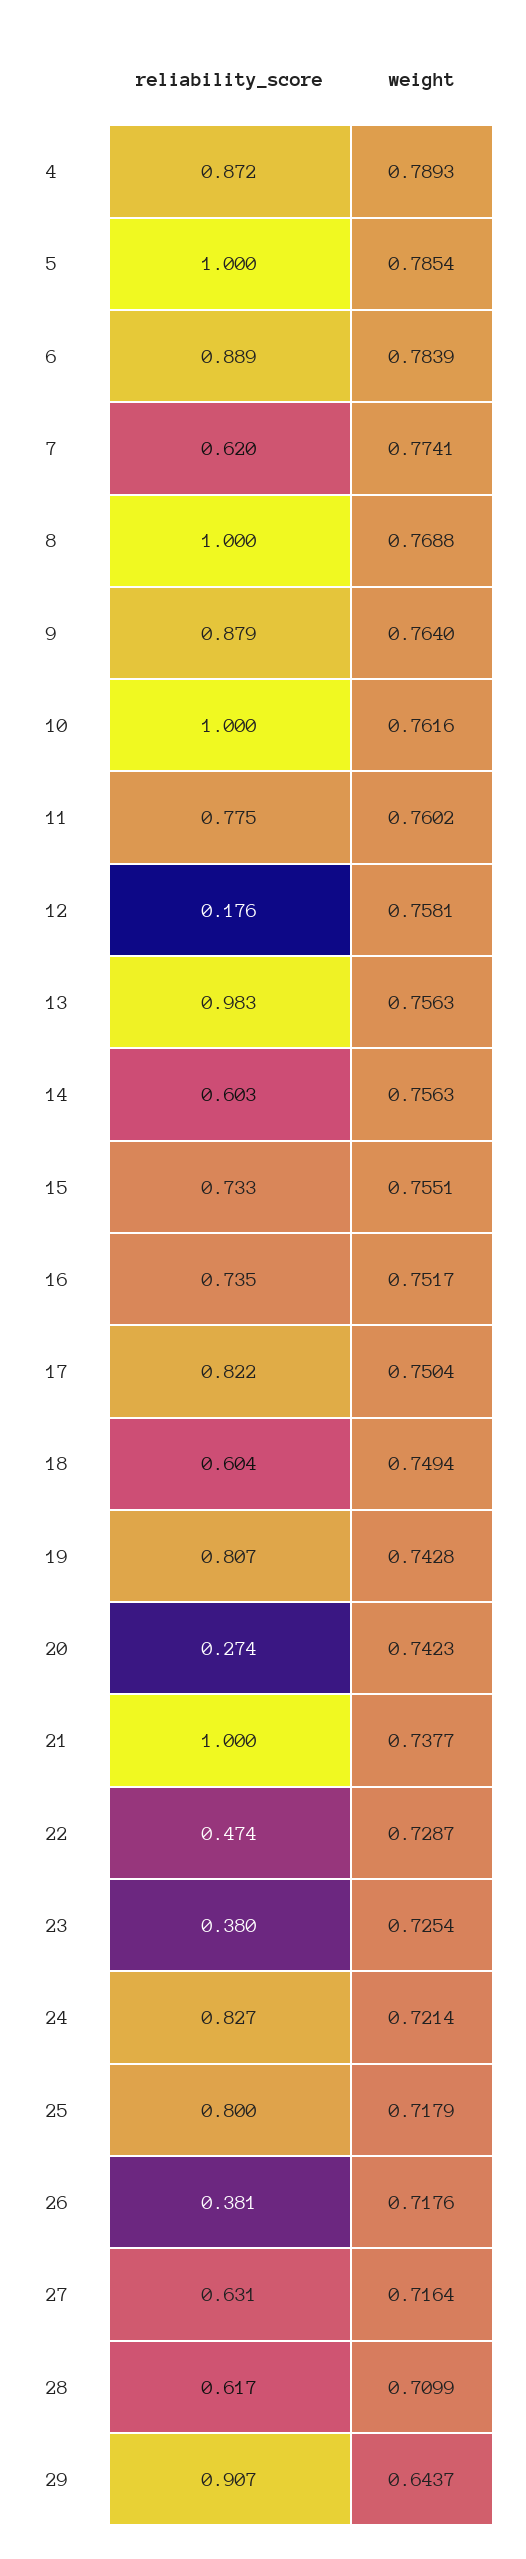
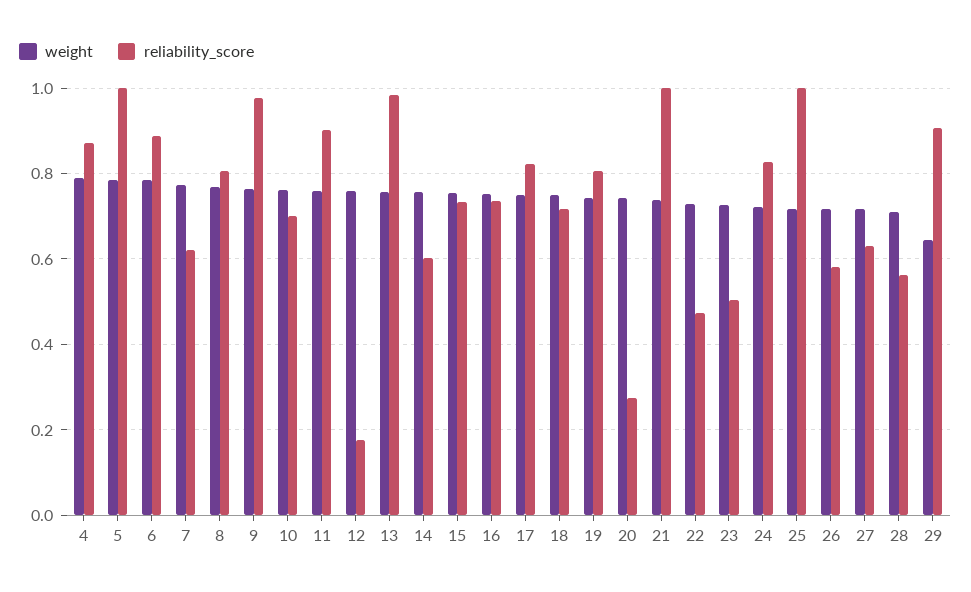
reliability_score, 8: 1 -> 0.8
reliability_score, 9: 0.879 -> 0.98
reliability_score, 10: 1 -> 0.7
reliability_score, 11: 0.775 -> 0.9
reliability_score, 18: 0.604 -> 0.72
reliability_score, 23: 0.38 -> 0.5
reliability_score, 25: 0.8 -> 1
reliability_score, 26: 0.381 -> 0.58
reliability_score, 28: 0.617 -> 0.56

